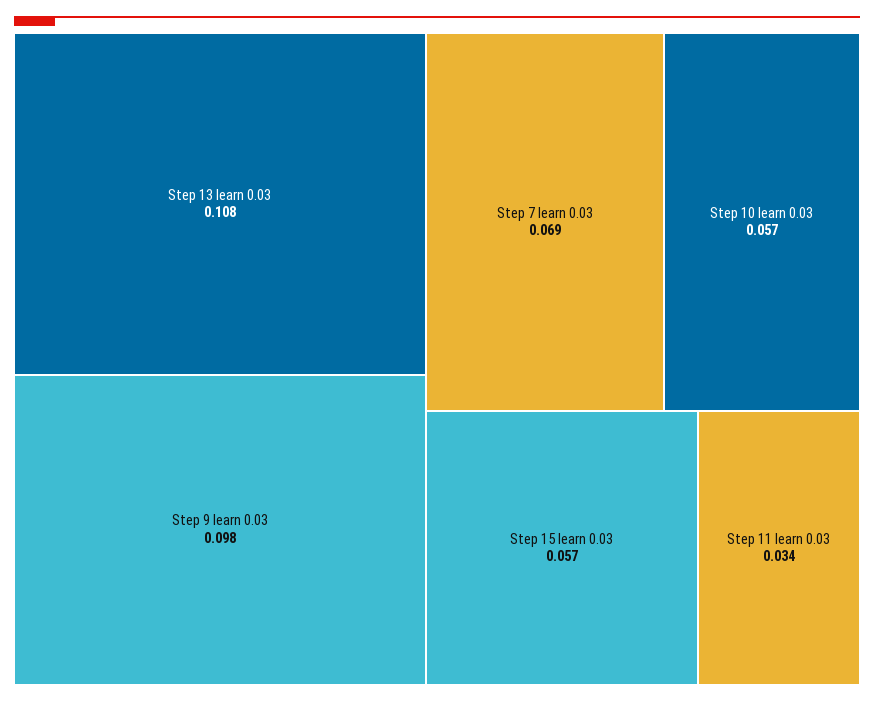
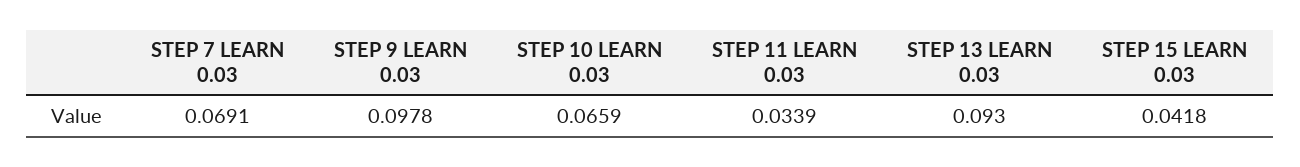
Step 13 learn 0.03: 0.108 -> 0.093
Step 10 learn 0.03: 0.057 -> 0.0659
Step 15 learn 0.03: 0.057 -> 0.0418

